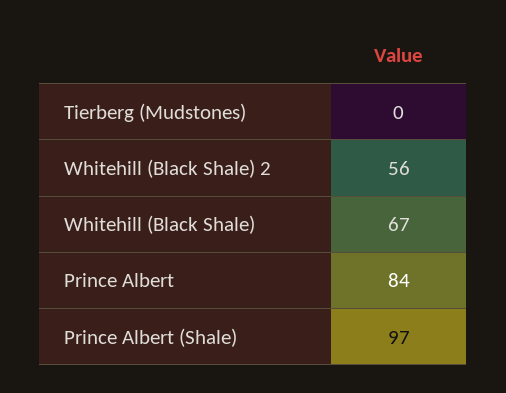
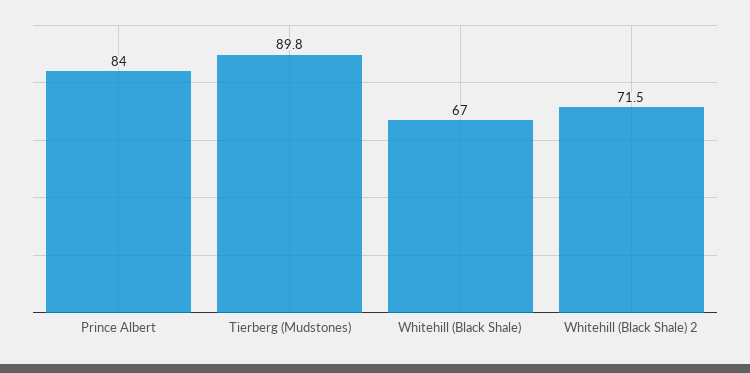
Tierberg (Mudstones): 0 -> 89.8
Whitehill (Black Shale) 2: 56 -> 71.5
Prince Albert (Shale): 97 -> none

